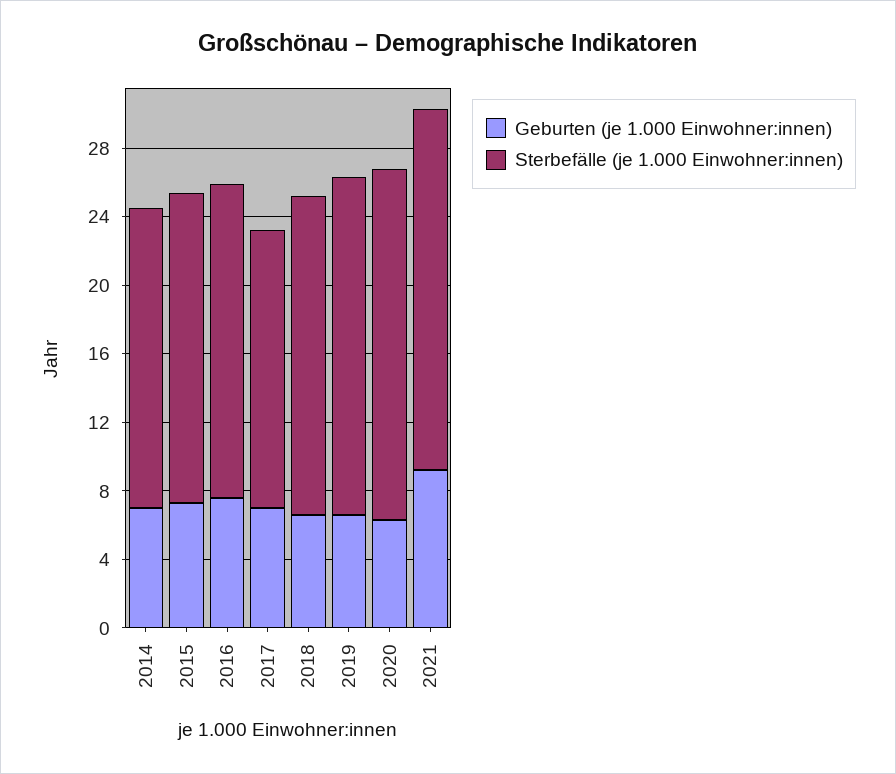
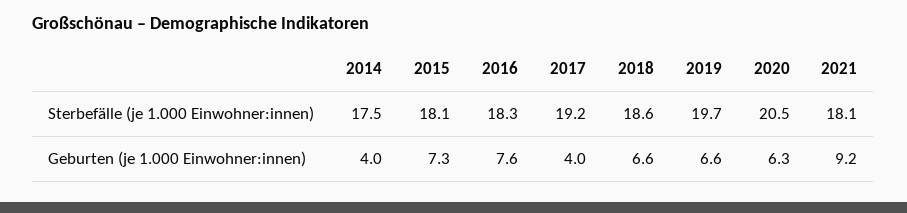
Geburten (je 1.000 Einwohner:innen), 2014: 7 -> 4
Geburten (je 1.000 Einwohner:innen), 2017: 7 -> 4
Sterbefälle (je 1.000 Einwohner:innen), 2017: 16 -> 19.2
Sterbefälle (je 1.000 Einwohner:innen), 2021: 21 -> 18.1

